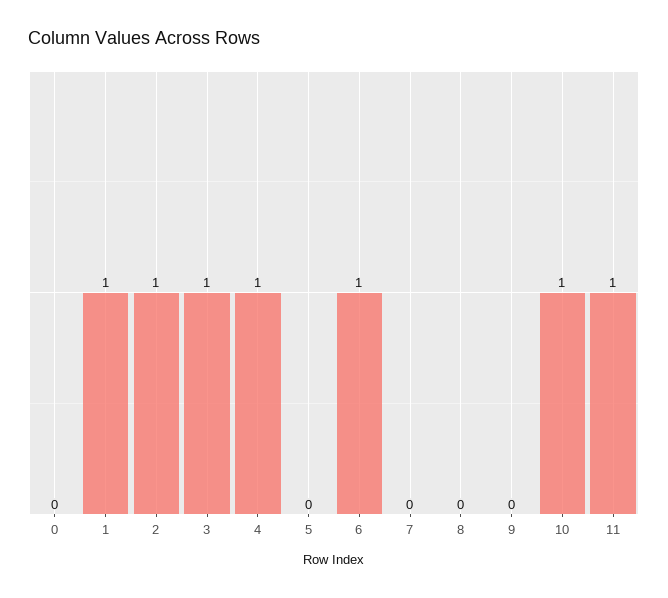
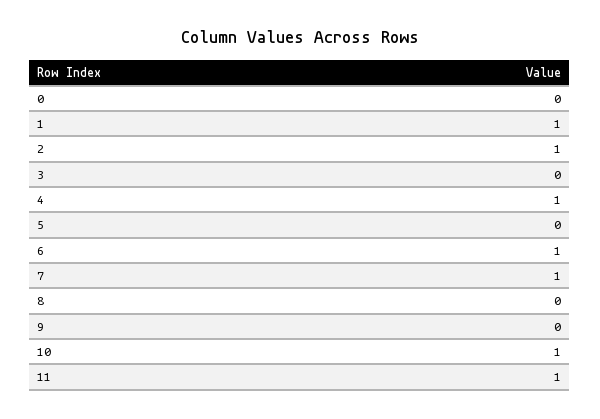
3: 1 -> 0
7: 0 -> 1

